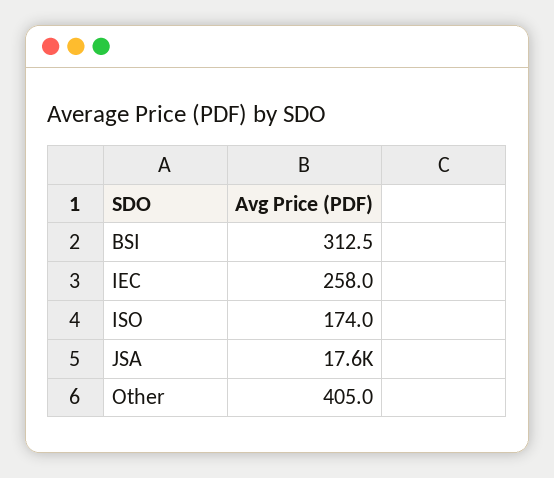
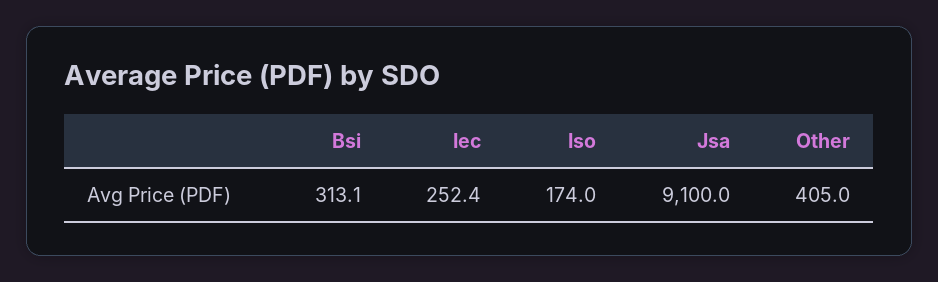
BSI: 312.5 -> 313.1
IEC: 258 -> 252.4
JSA: 17600 -> 9100

